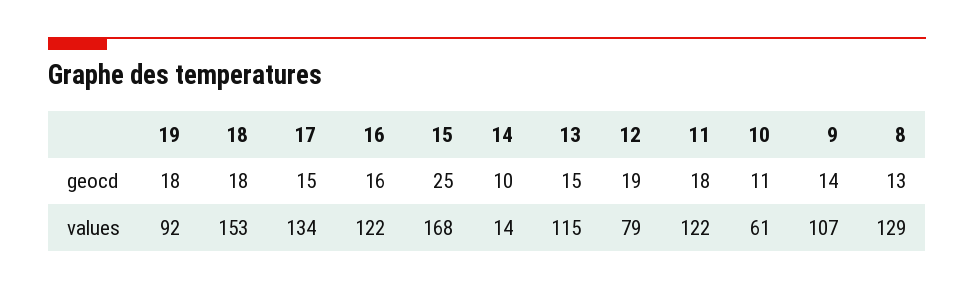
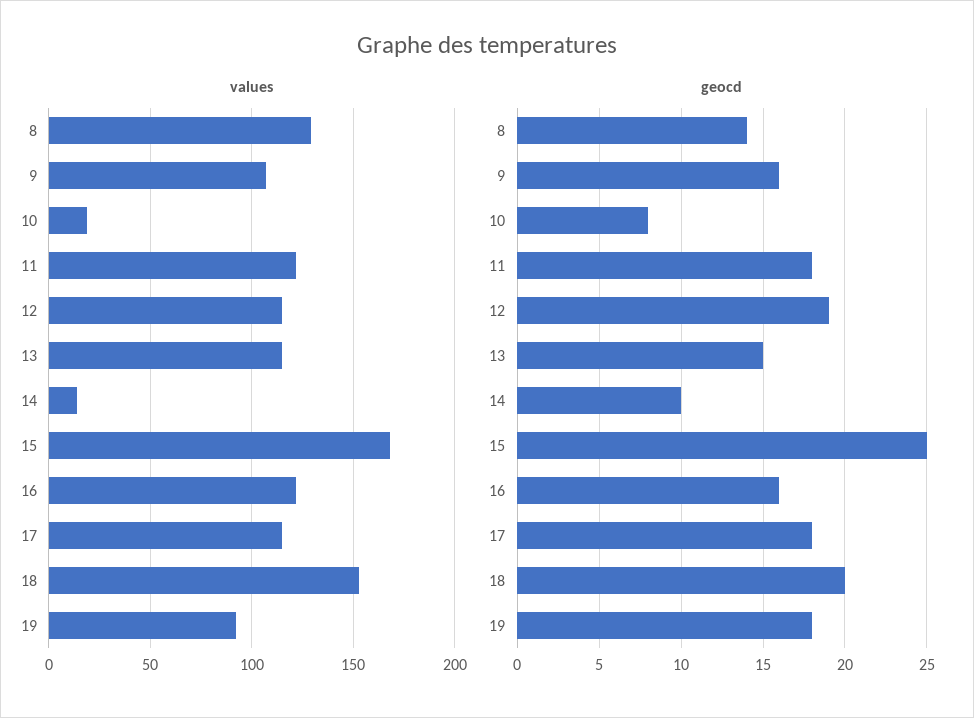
geocd, 18: 18 -> 20
geocd, 17: 15 -> 18
geocd, 10: 11 -> 8
geocd, 9: 14 -> 16
geocd, 8: 13 -> 14
values, 17: 134 -> 115
values, 12: 79 -> 115
values, 10: 61 -> 20

